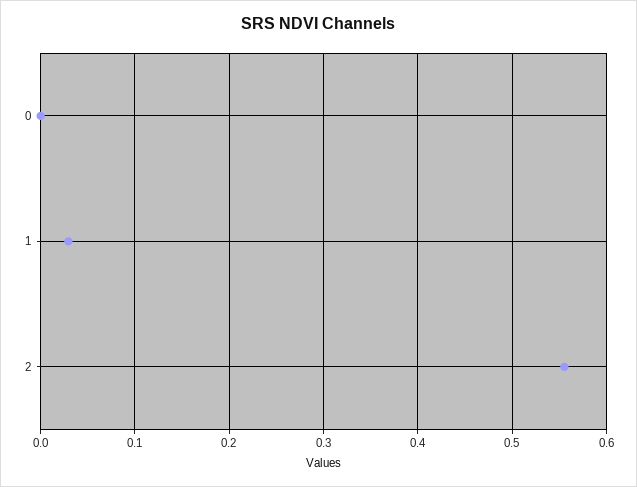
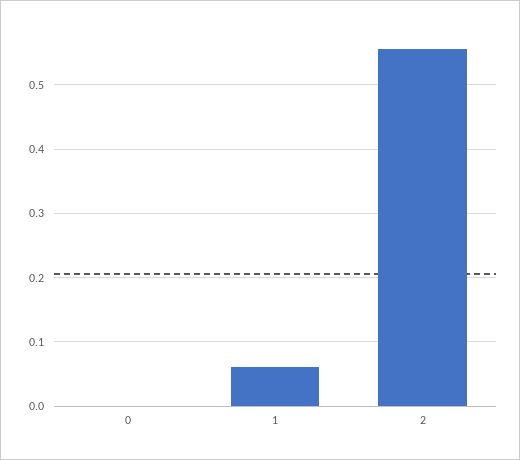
1: 0.03 -> 0.06

